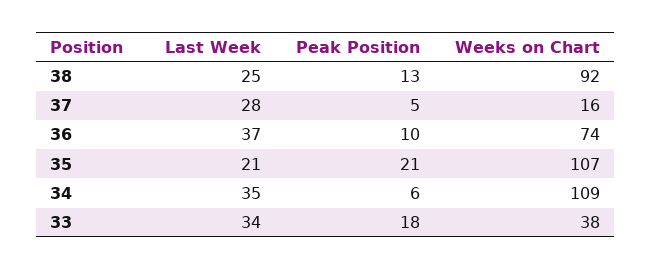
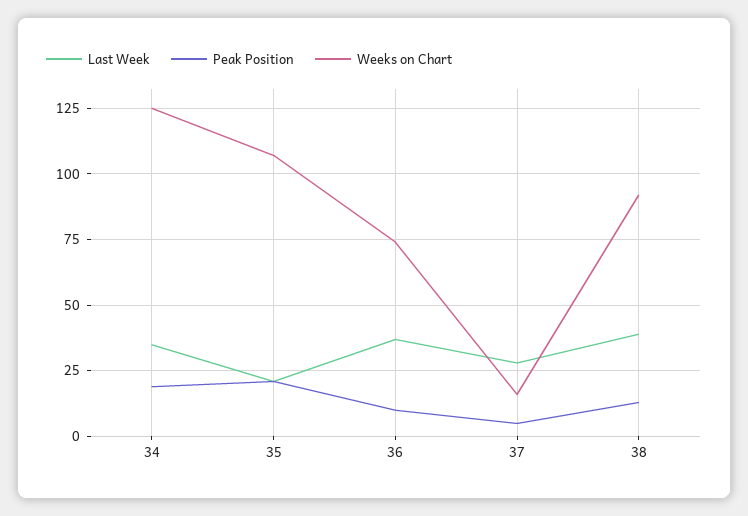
Last Week, 38: 25 -> 40
Peak Position, 34: 6 -> 20
Weeks on Chart, 34: 109 -> 125
Last Week, 33: 34 -> none
Peak Position, 33: 18 -> none
Weeks on Chart, 33: 38 -> none

